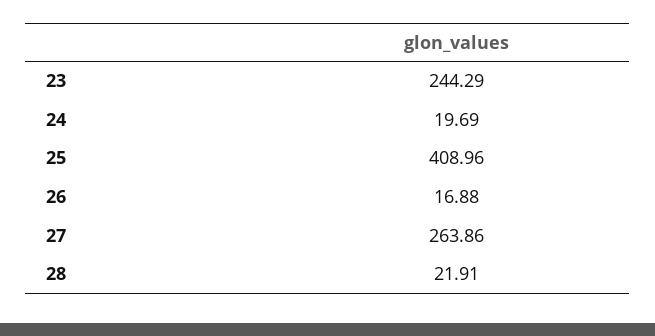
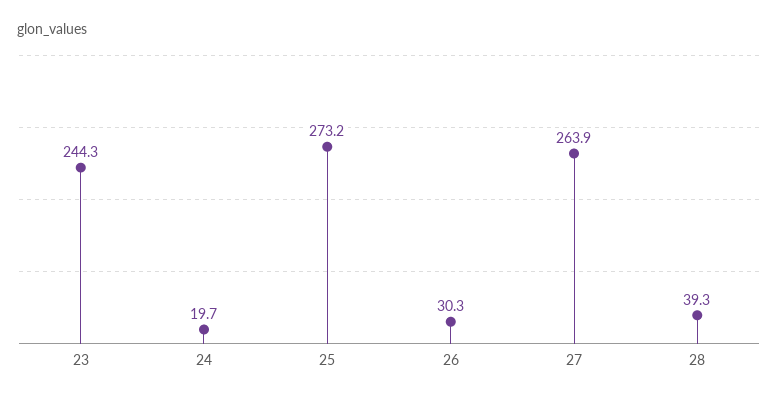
25: 408.96 -> 273.2
26: 16.88 -> 30.3
28: 21.91 -> 39.3

